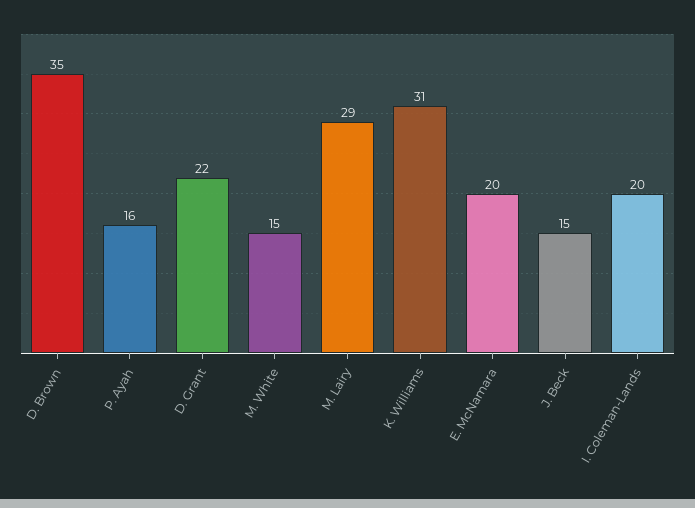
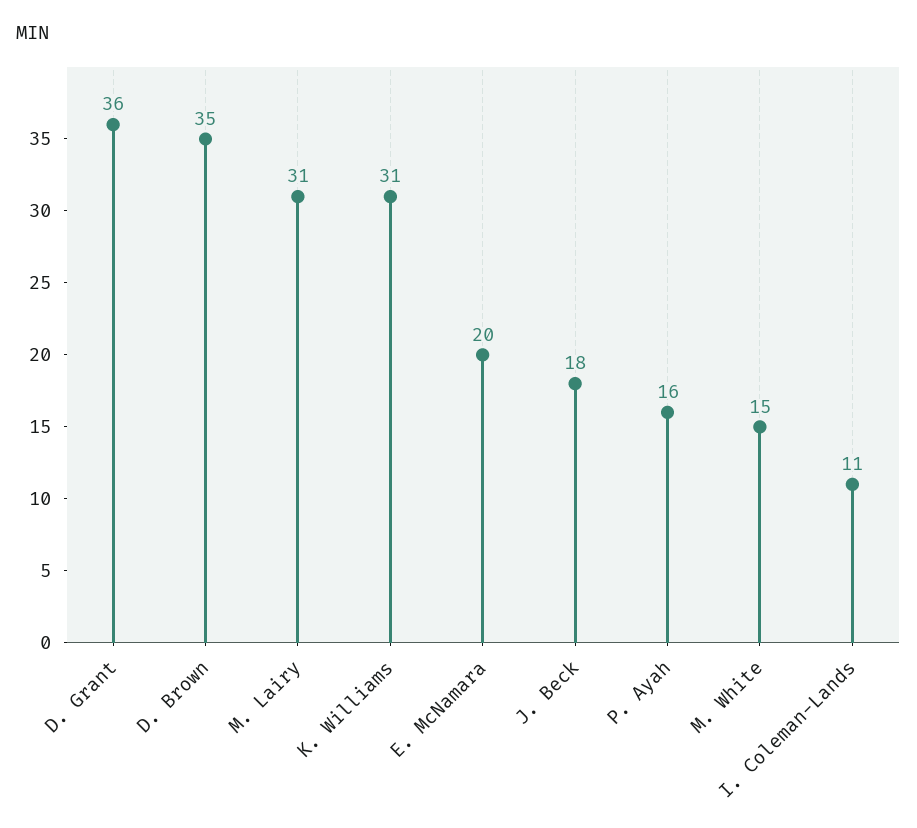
D. Grant: 22 -> 36
M. Lairy: 29 -> 31
J. Beck: 15 -> 18
I. Coleman-Lands: 20 -> 11

